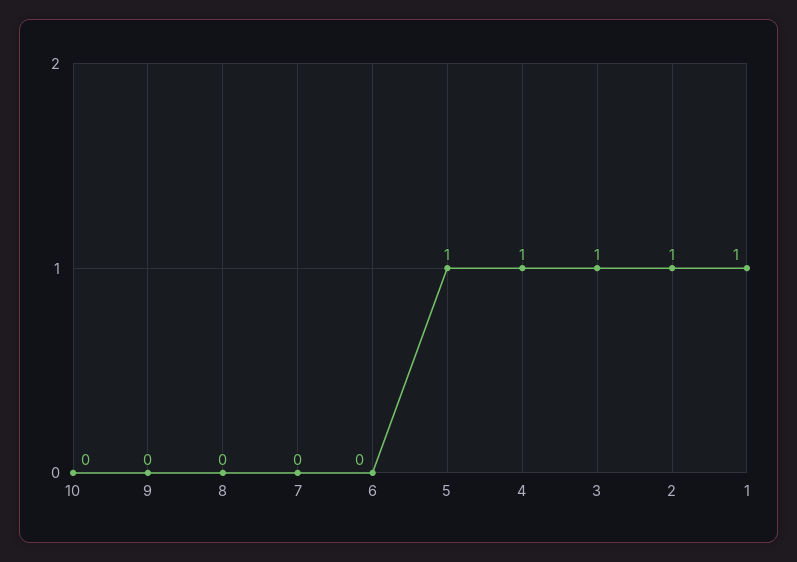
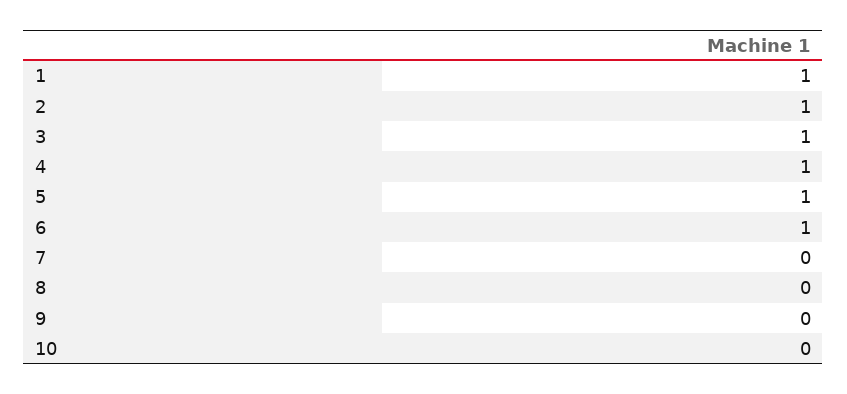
6: 0 -> 1

